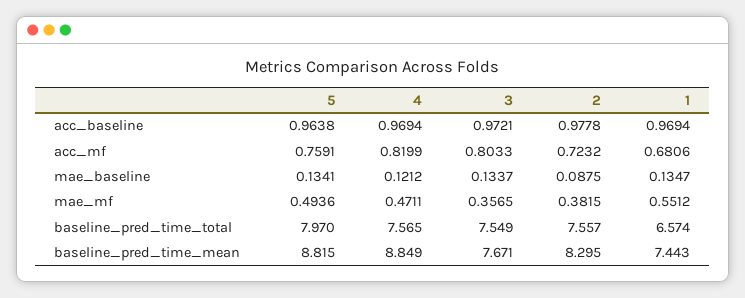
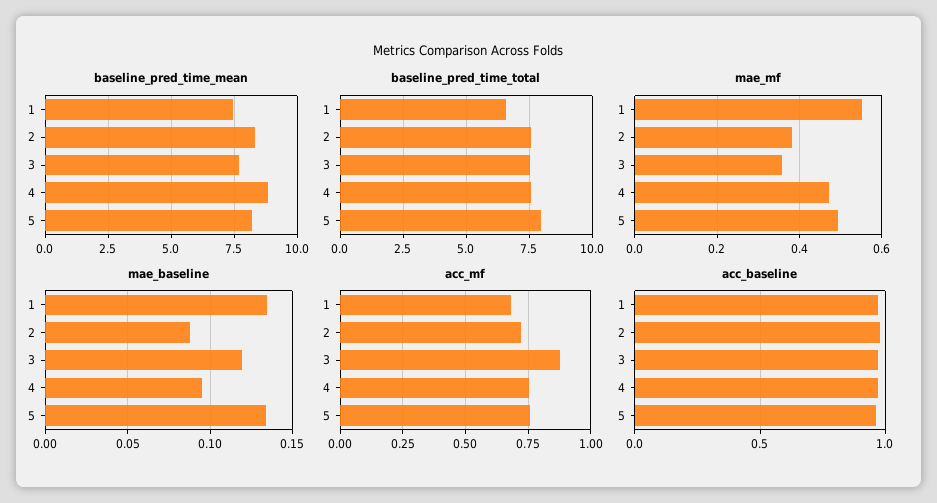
acc_mf, 4: 0.8199 -> 0.75
acc_mf, 3: 0.8033 -> 0.875
mae_baseline, 4: 0.1212 -> 0.095
mae_baseline, 3: 0.1337 -> 0.12
baseline_pred_time_mean, 5: 8.815 -> 8.25

